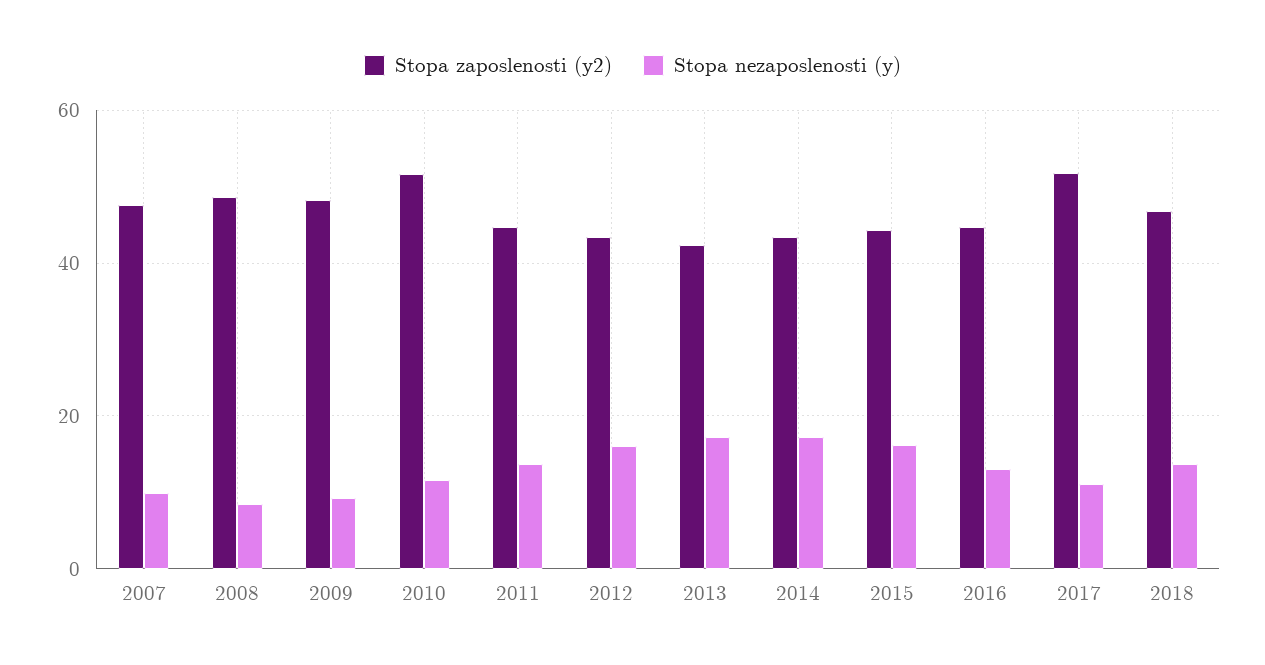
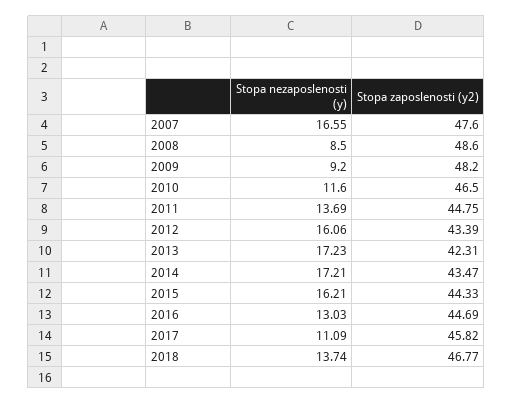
Stopa nezaposlenosti (y), 2007: 10 -> 16.55
Stopa zaposlenosti (y2), 2010: 52 -> 46.5
Stopa zaposlenosti (y2), 2017: 52 -> 45.82

